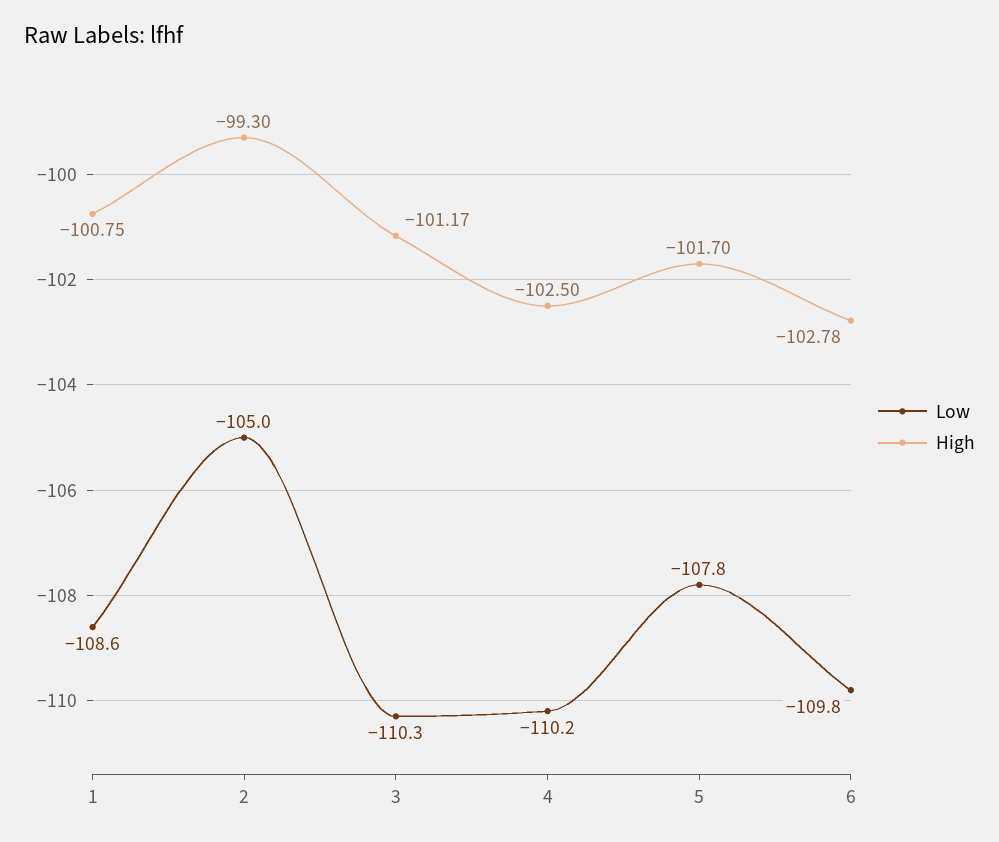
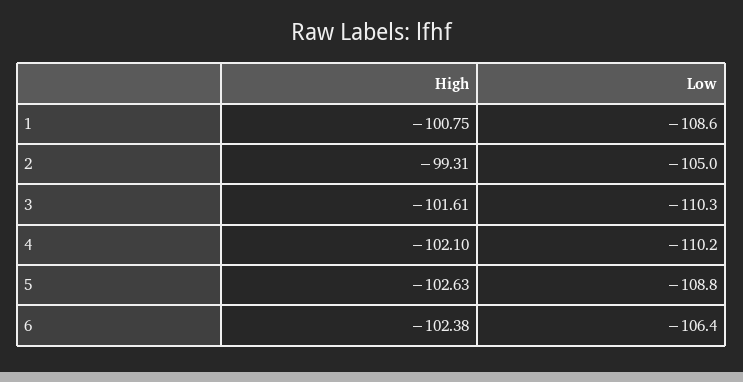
High, 2: -99.3 -> -99.31
High, 3: -101.17 -> -101.61
High, 4: -102.5 -> -102.1
Low, 5: -107.8 -> -108.8
High, 5: -101.7 -> -102.63
Low, 6: -109.8 -> -106.4
High, 6: -102.78 -> -102.38

